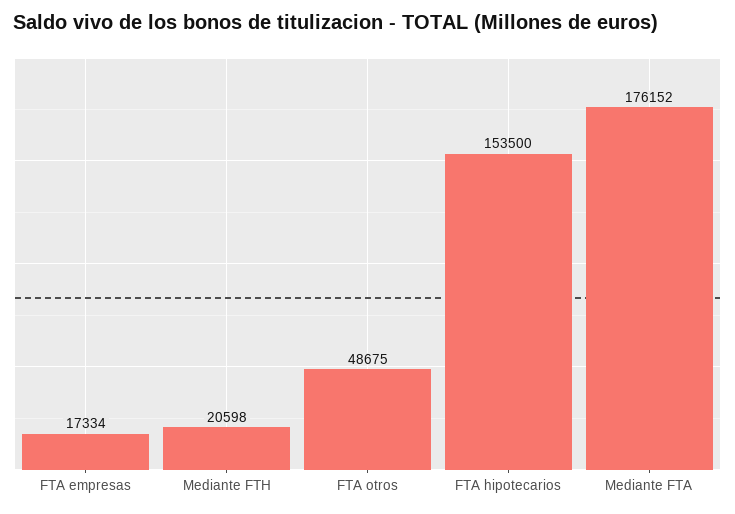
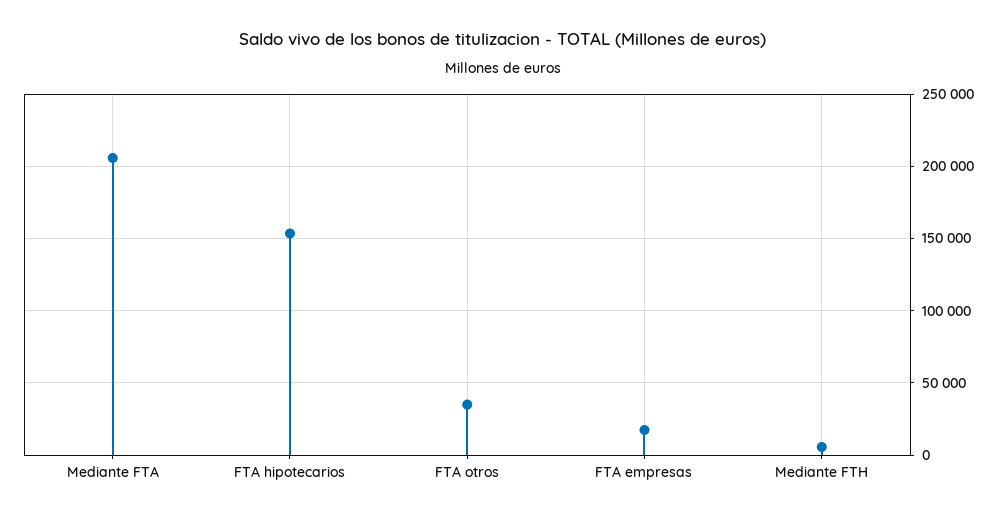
Mediante FTH: 20598 -> 5000
FTA otros: 48675 -> 35000
Mediante FTA: 176152 -> 205000

